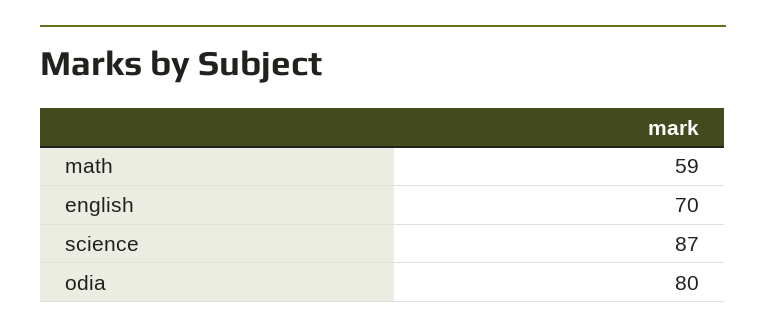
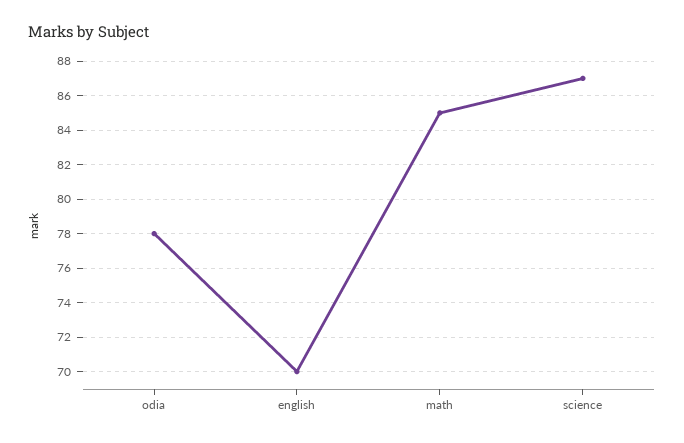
math: 59 -> 85
odia: 80 -> 78

